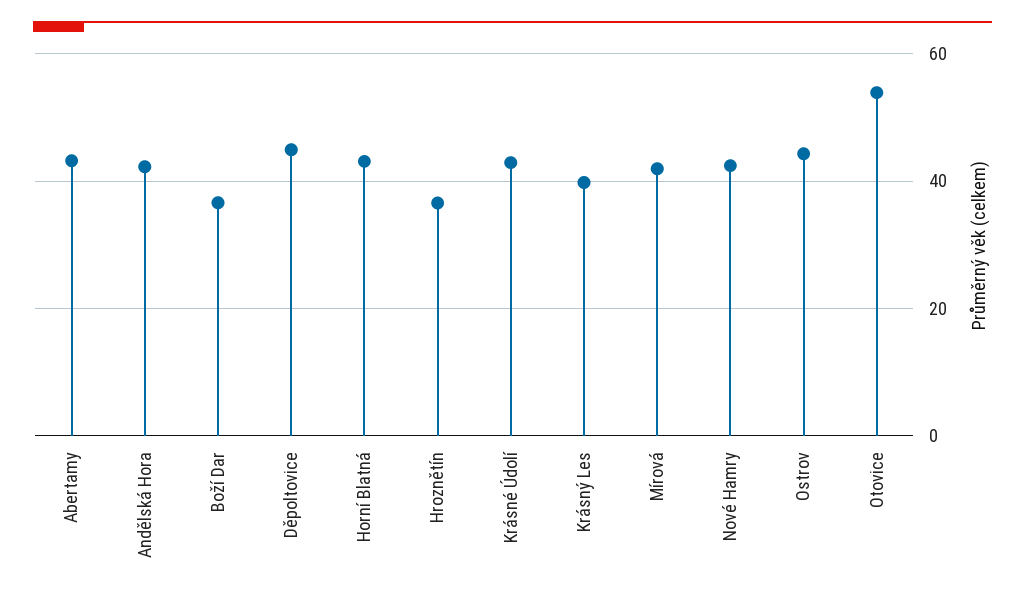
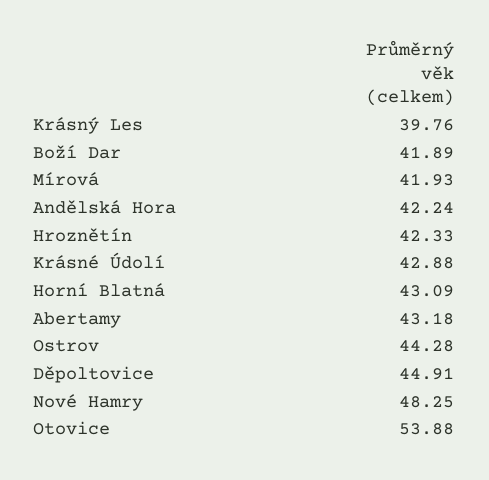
Boží Dar: 36 -> 41.89
Hroznětín: 36 -> 42.33
Nové Hamry: 42 -> 48.25

